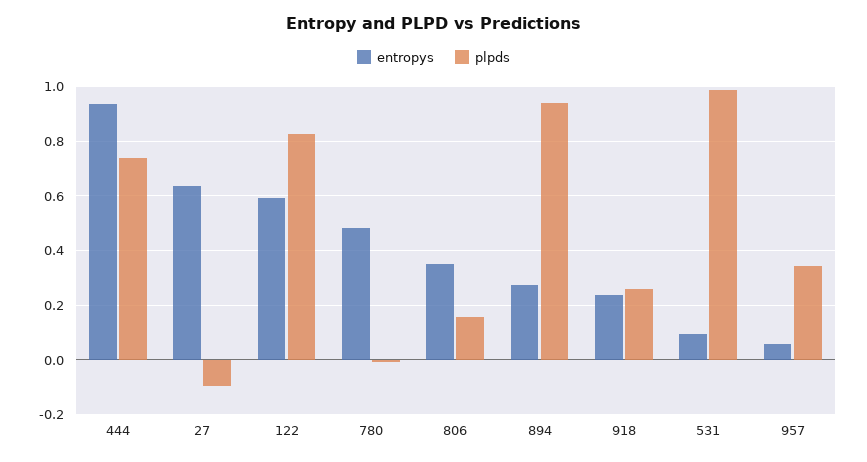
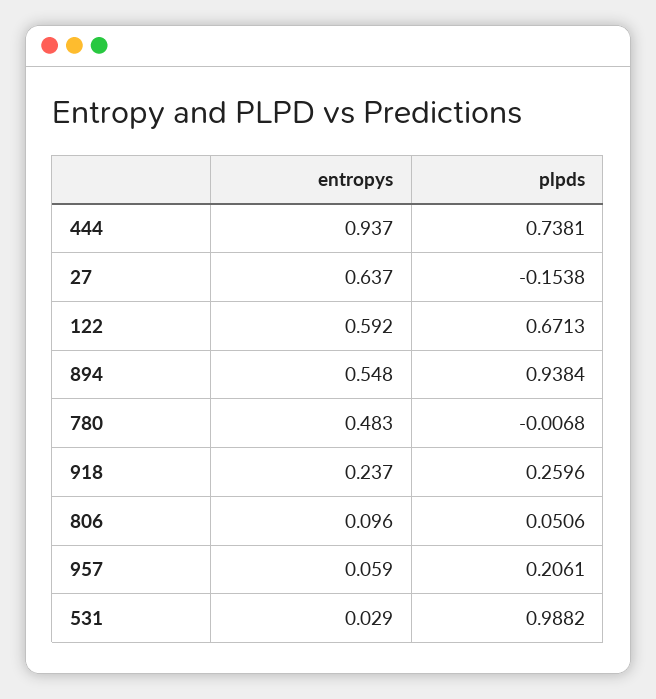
plpds, 27: -0.1 -> -0.1538
plpds, 122: 0.825 -> 0.6713
entropys, 806: 0.35 -> 0.096
plpds, 806: 0.15 -> 0.0506
entropys, 894: 0.275 -> 0.548
entropys, 531: 0.1 -> 0.029
plpds, 957: 0.35 -> 0.2061

